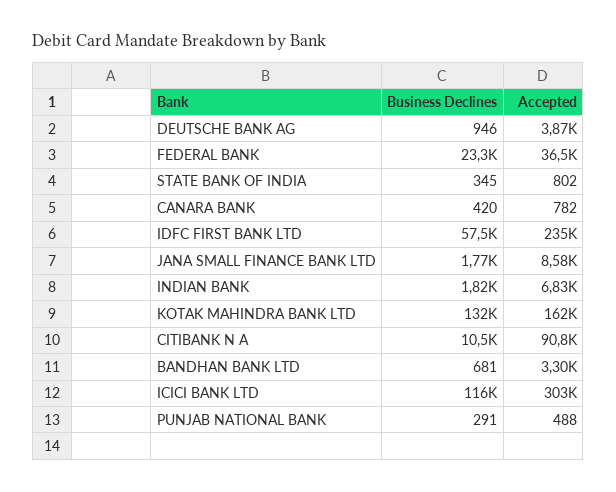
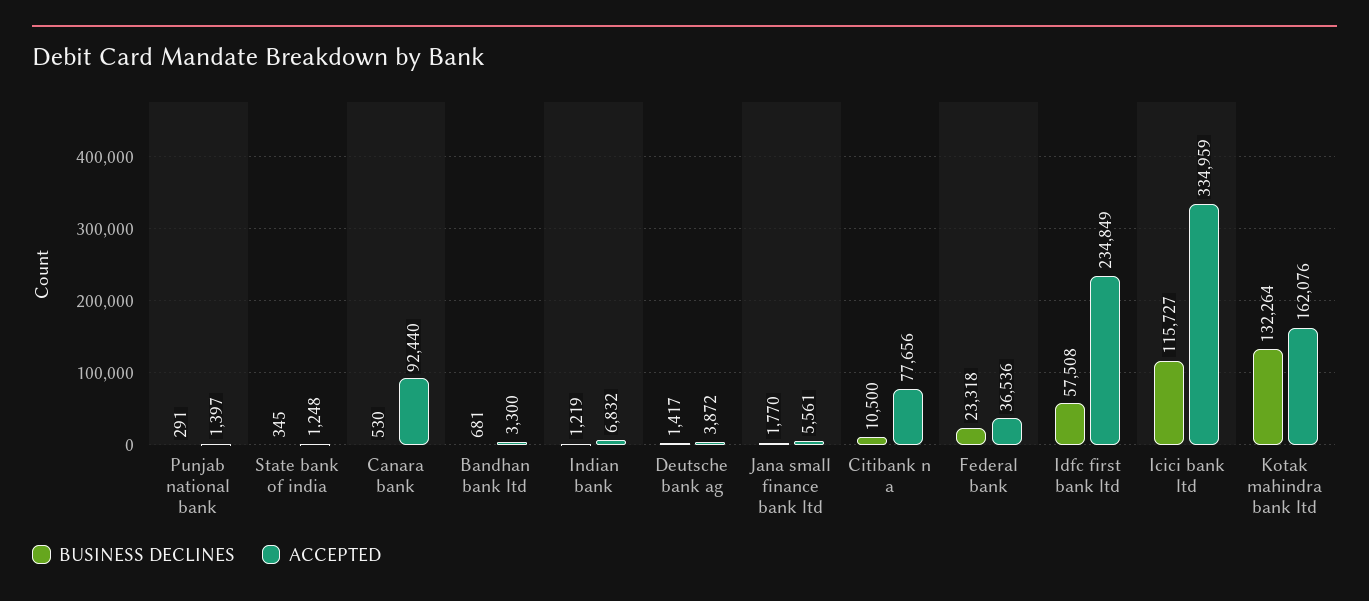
Business Declines, DEUTSCHE BANK AG: 946 -> 1417
Accepted, STATE BANK OF INDIA: 802 -> 1248
Business Declines, CANARA BANK: 420 -> 530
Accepted, CANARA BANK: 782 -> 92440
Accepted, JANA SMALL FINANCE BANK LTD: 8580 -> 5561
Business Declines, INDIAN BANK: 1820 -> 1219
Accepted, CITIBANK N A: 90800 -> 77656
Accepted, ICICI BANK LTD: 303000 -> 334959
Accepted, PUNJAB NATIONAL BANK: 488 -> 1397

